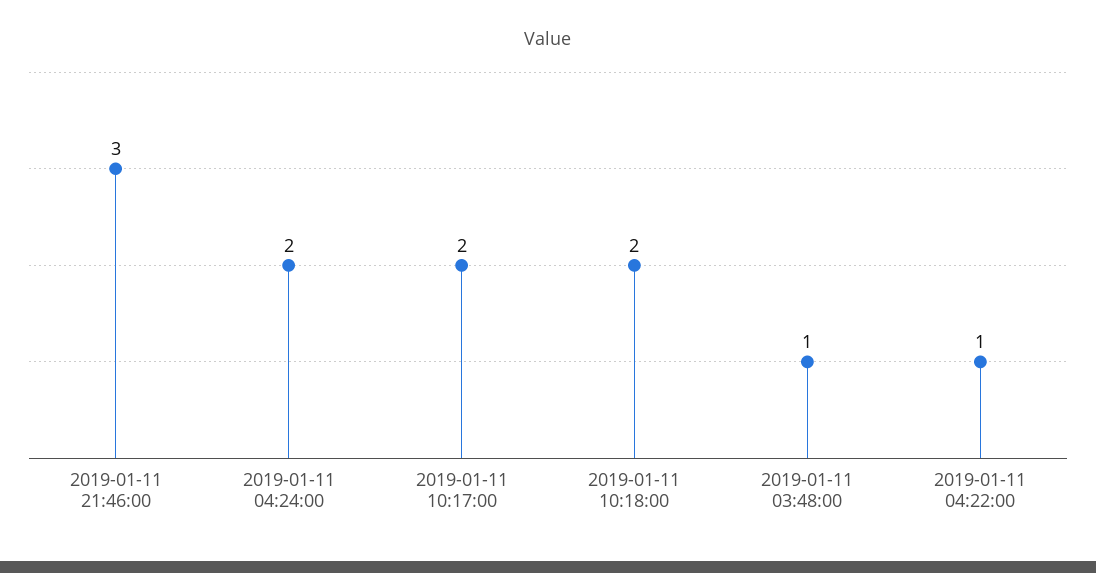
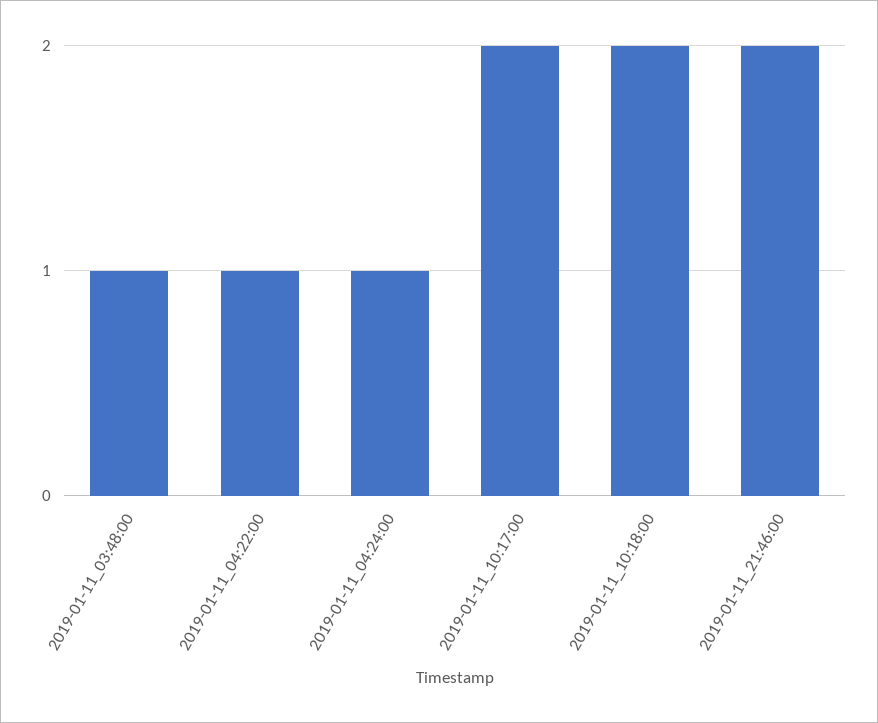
2019-01-11 21:46:00: 3 -> 2
2019-01-11 04:24:00: 2 -> 1

